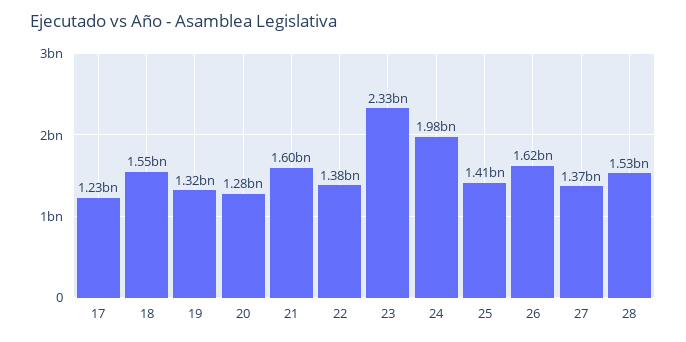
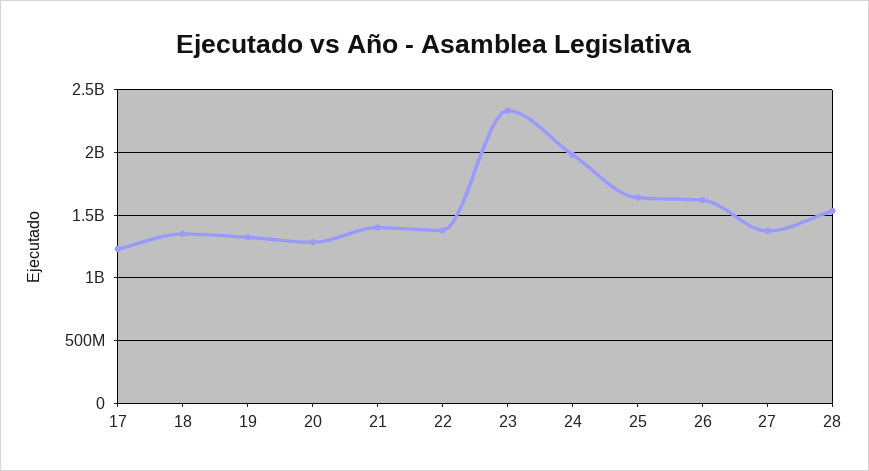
18: 1550000000 -> 1350000000
21: 1600000000 -> 1400000000
25: 1410000000 -> 1650000000

